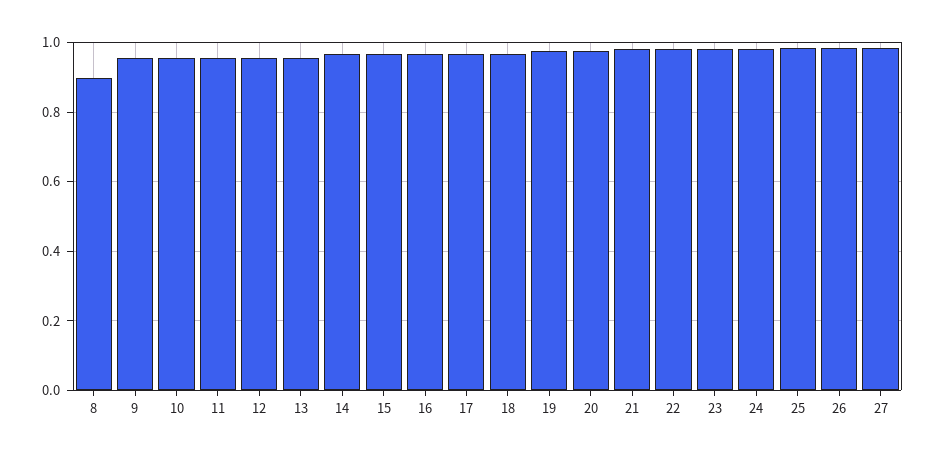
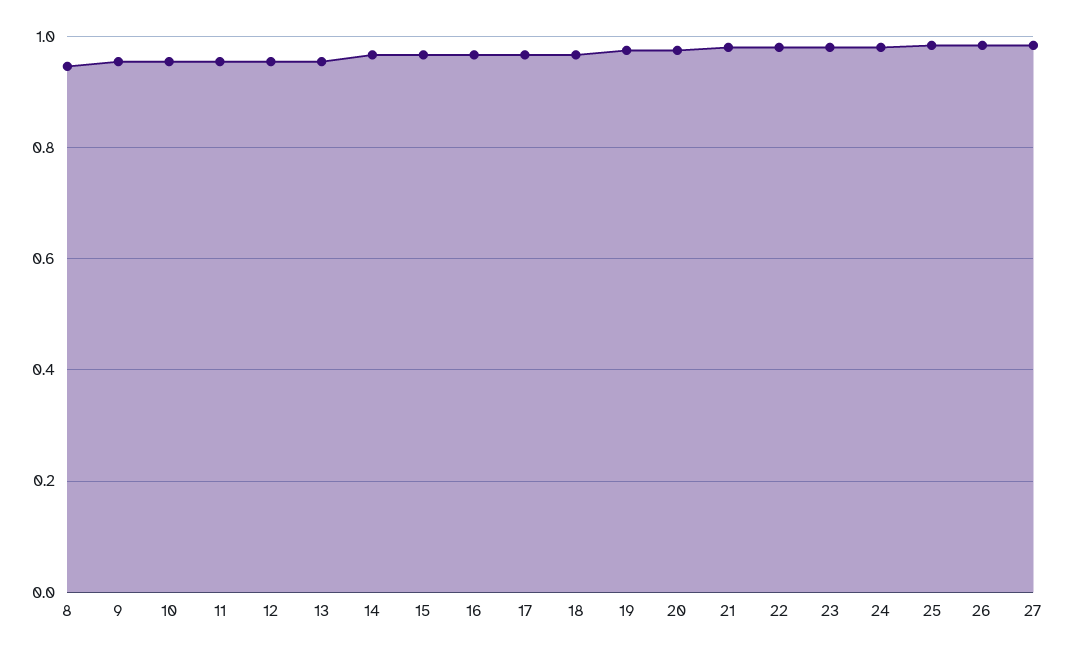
8: 0.9 -> 0.94

